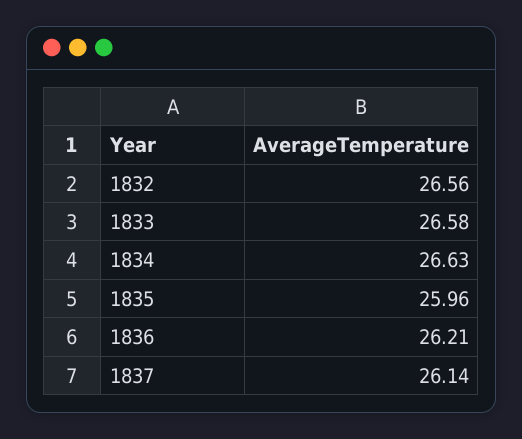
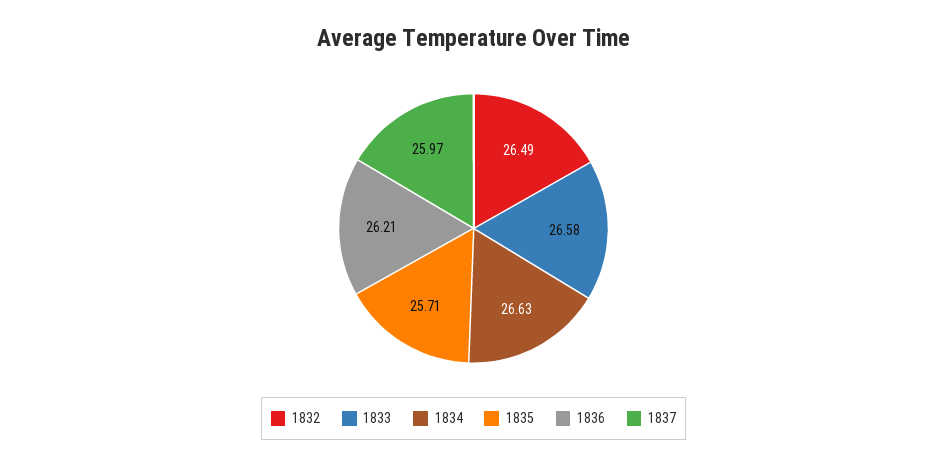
1832: 26.56 -> 26.49
1835: 25.96 -> 25.71
1837: 26.14 -> 25.97

